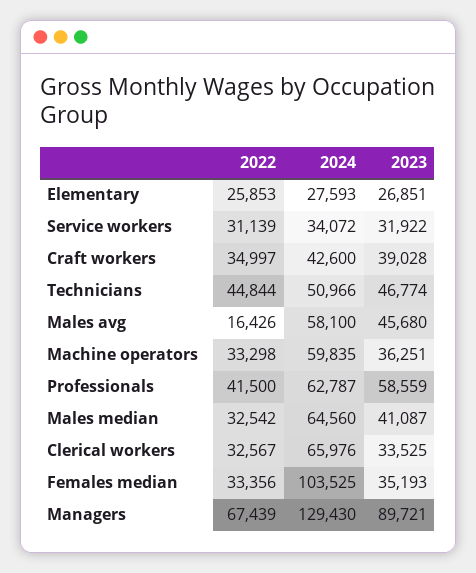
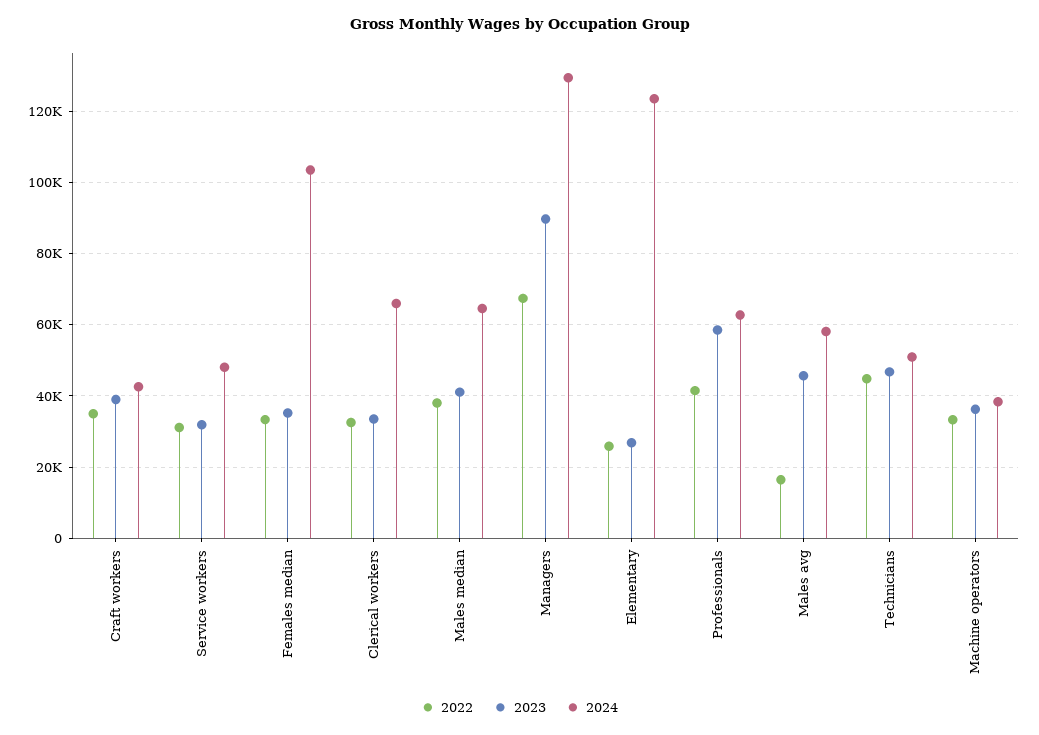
2024, Elementary: 27593 -> 124000
2024, Service workers: 34072 -> 48000
2024, Machine operators: 59835 -> 38000
2022, Males median: 32542 -> 38000

